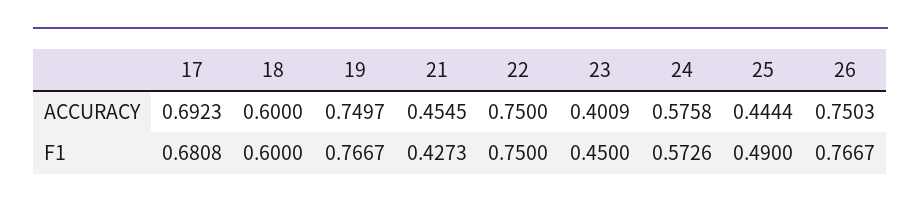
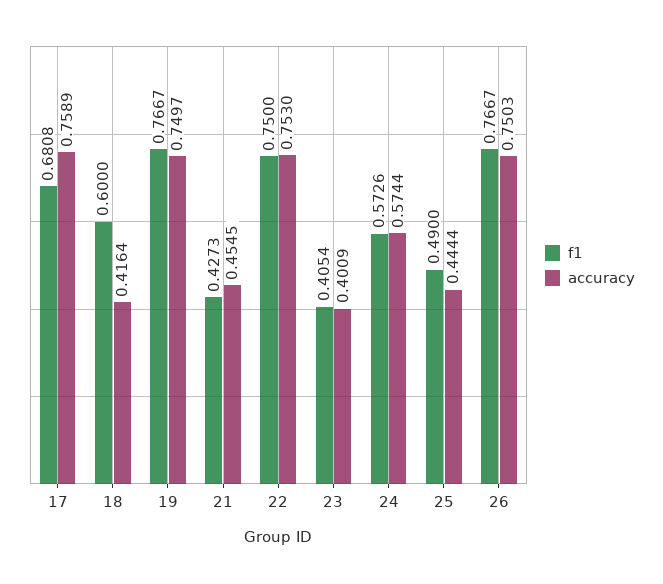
ACCURACY, 17: 0.6923 -> 0.7589
ACCURACY, 18: 0.6 -> 0.4164
ACCURACY, 22: 0.75 -> 0.753
ACCURACY, 24: 0.5758 -> 0.5744
F1, 23: 0.45 -> 0.4054

